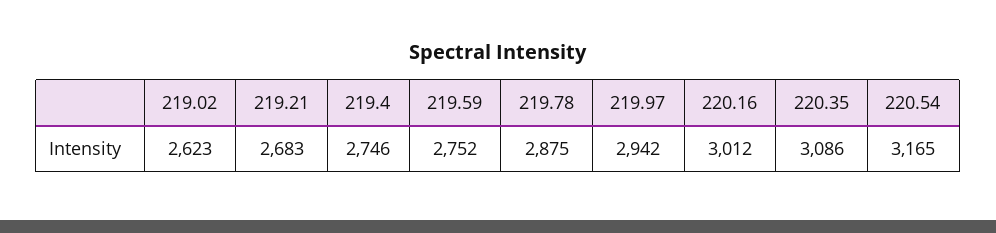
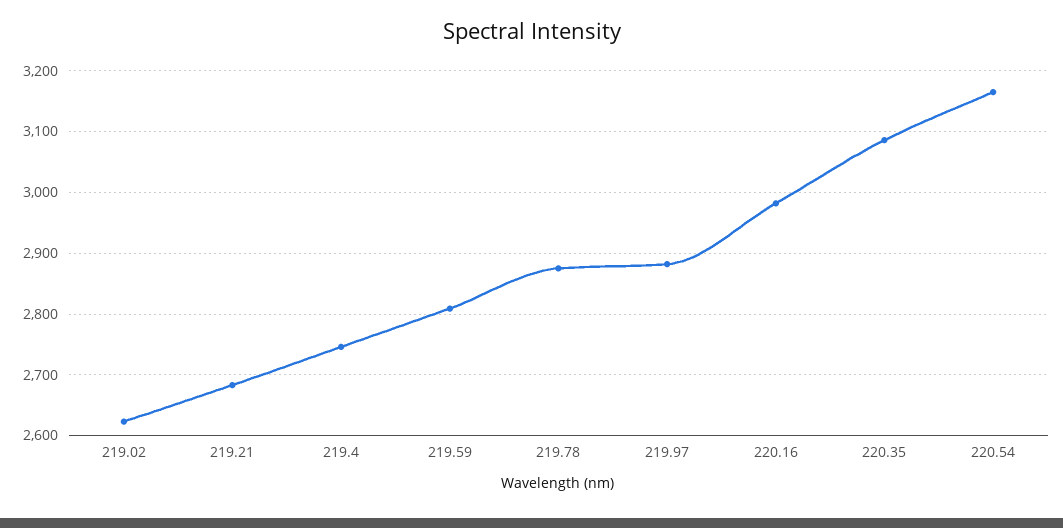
219.59: 2752 -> 2810
219.97: 2942 -> 2880
220.16: 3012 -> 2980

